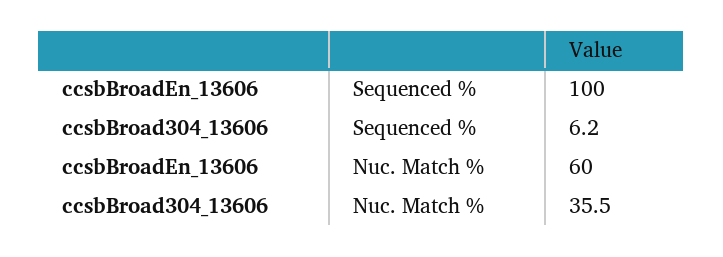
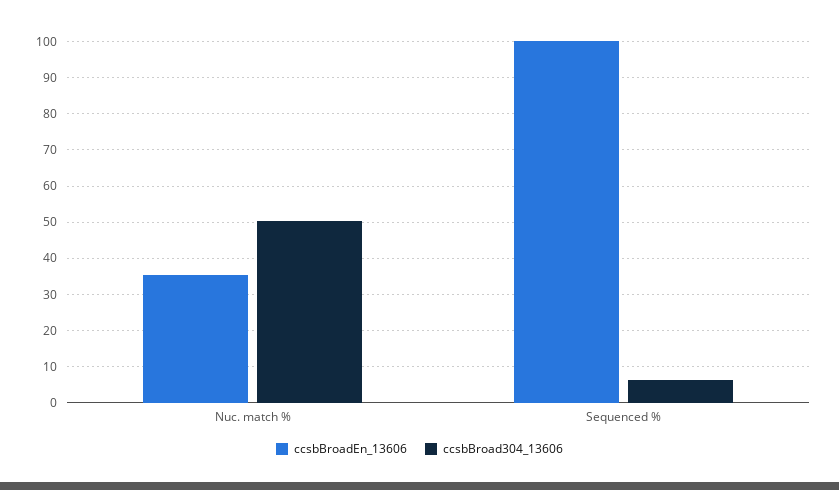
ccsbBroadEn_13606, Nuc. Match %: 60 -> 36
ccsbBroad304_13606, Nuc. Match %: 35.5 -> 50

